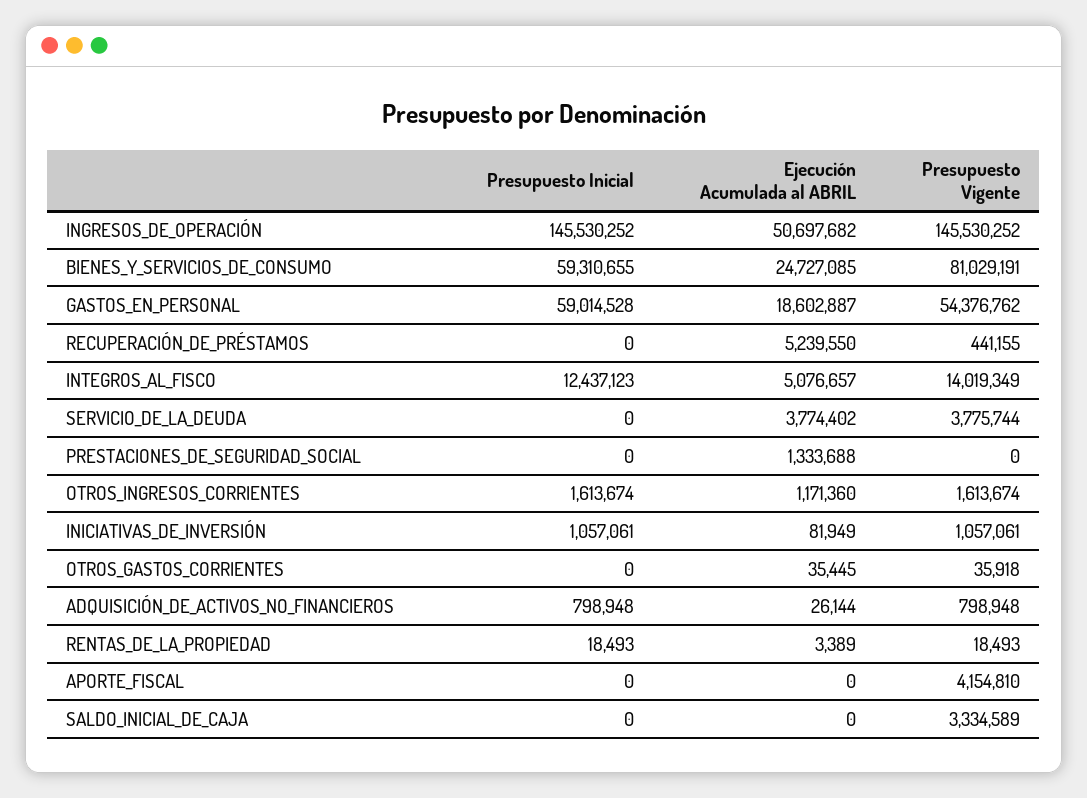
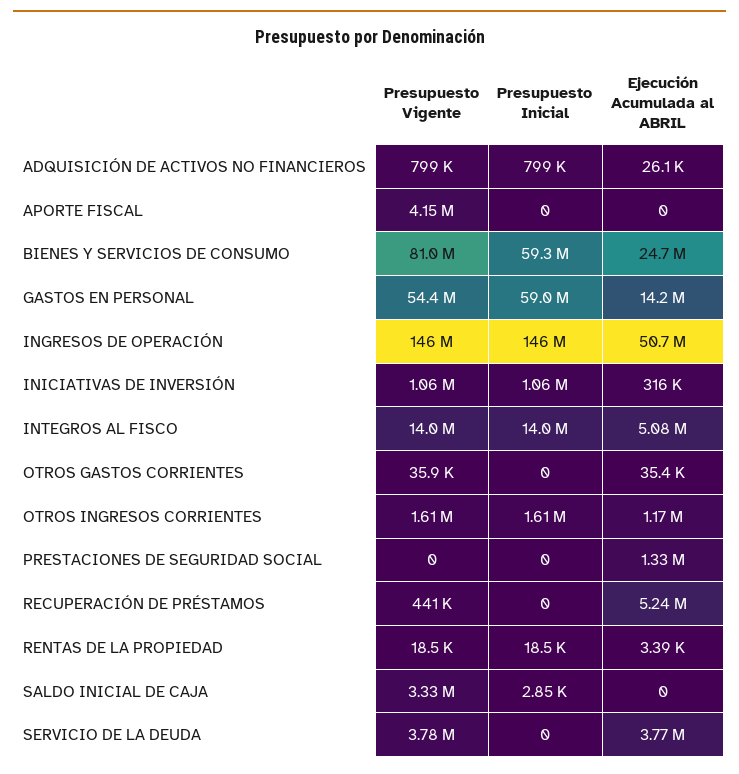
Ejecución Acumulada al ABRIL, GASTOS_EN_PERSONAL: 18602887 -> 14200000
Presupuesto Inicial, INTEGROS_AL_FISCO: 12437123 -> 14000000
Ejecución Acumulada al ABRIL, INICIATIVAS_DE_INVERSIÓN: 81949 -> 316000
Presupuesto Inicial, SALDO_INICIAL_DE_CAJA: 0 -> 2850

